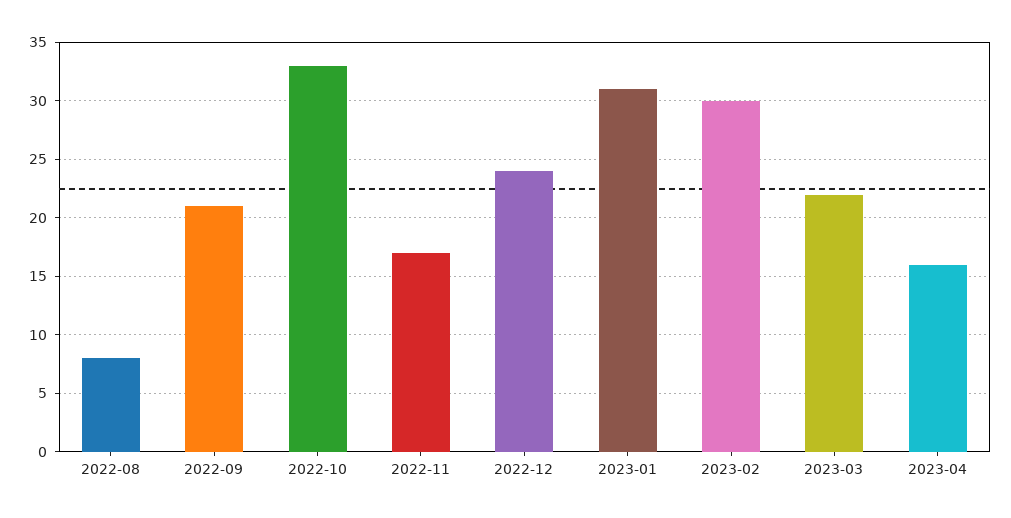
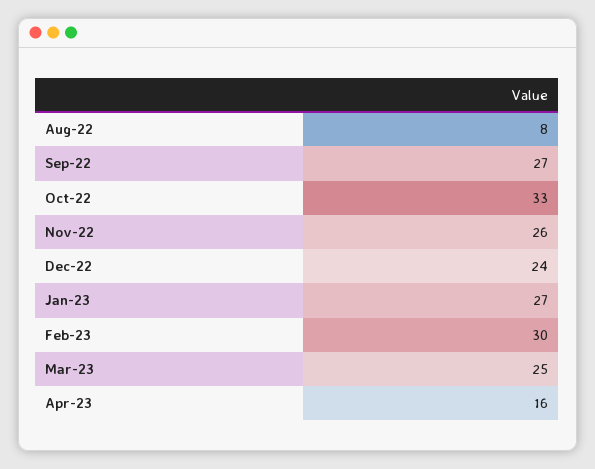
2022-09: 21 -> 27
2022-11: 17 -> 26
2023-01: 31 -> 27
2023-03: 22 -> 25

